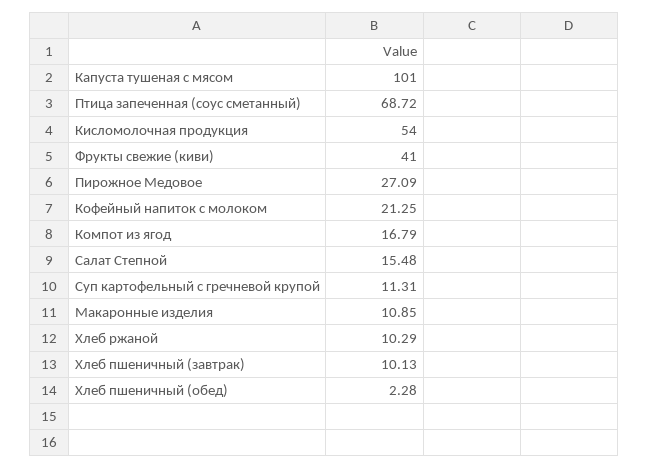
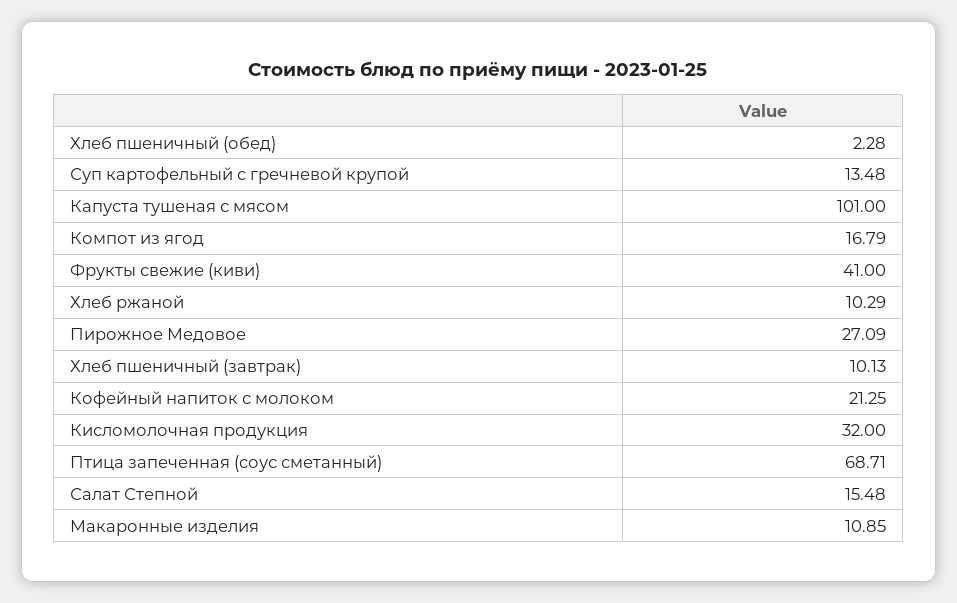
Птица запеченная (соус сметанный): 68.72 -> 68.71
Кисломолочная продукция: 54 -> 32
Суп картофельный с гречневой крупой: 11.31 -> 13.48

